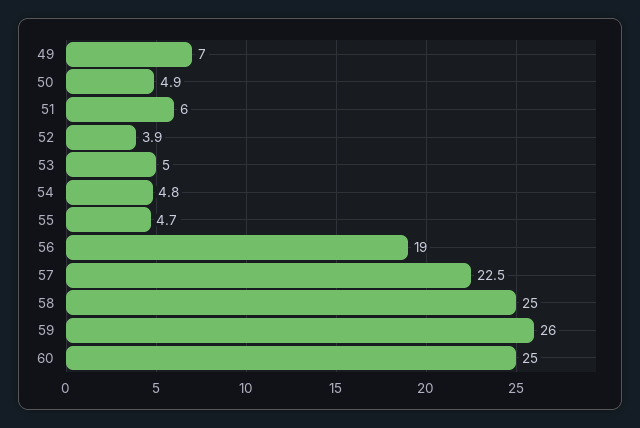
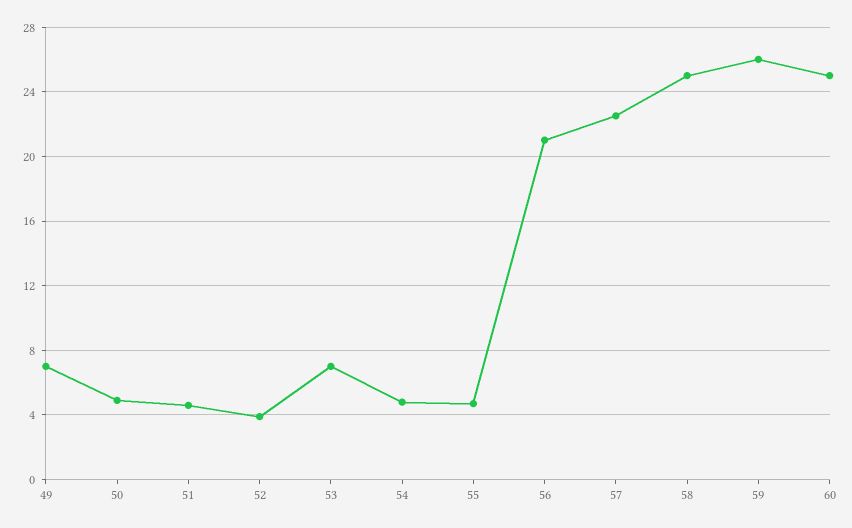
51: 6 -> 4.5
53: 5 -> 7
56: 19 -> 21

